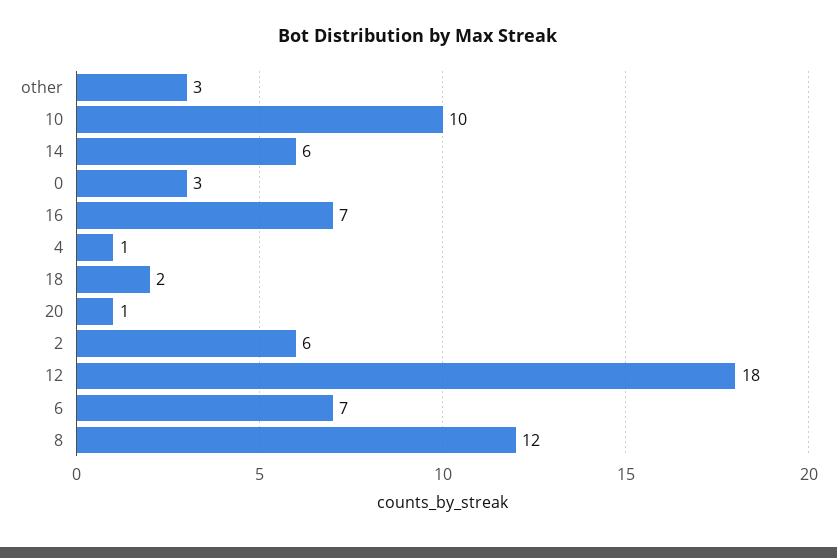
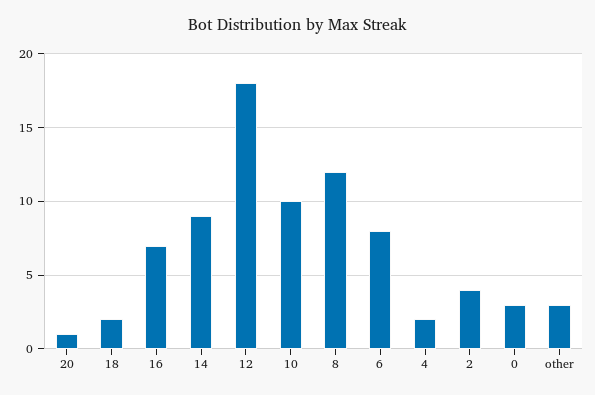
14: 6 -> 9
4: 1 -> 2
2: 6 -> 4
6: 7 -> 8

